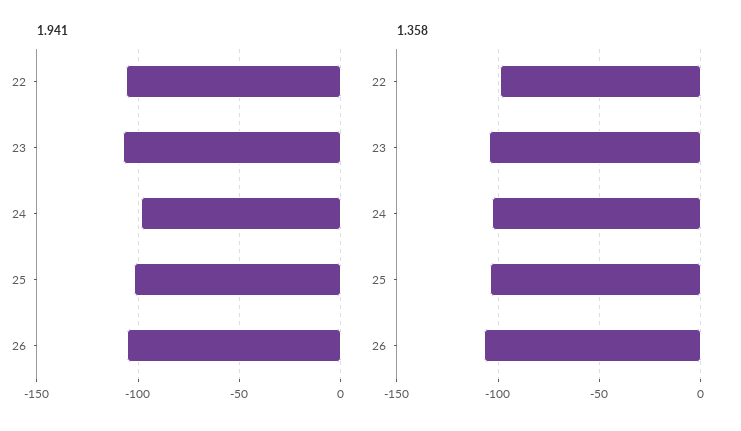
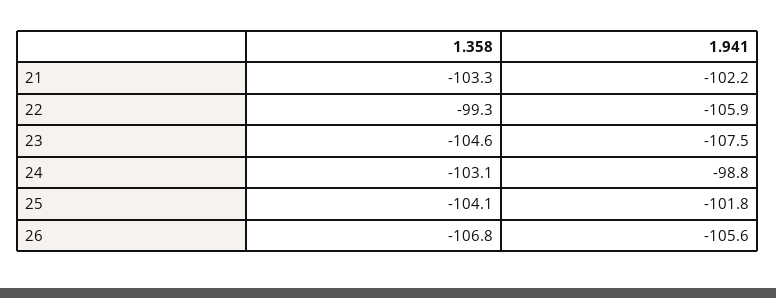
1.358, 21: none -> -103.3
1.941, 21: none -> -102.2

